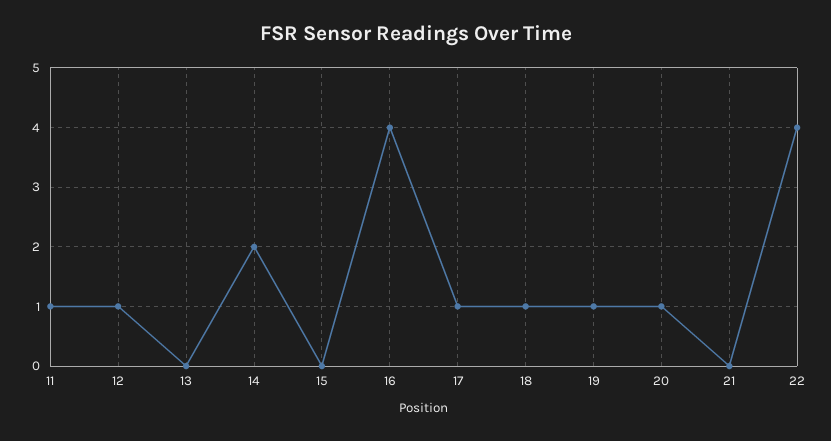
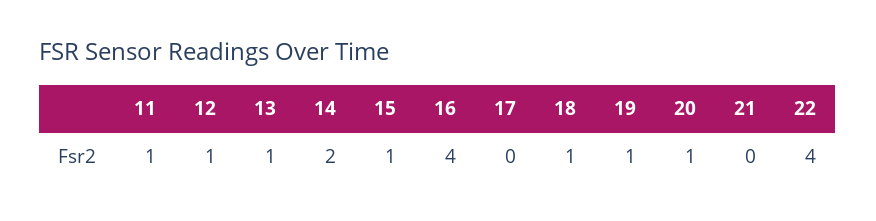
13: 0 -> 1
15: 0 -> 1
17: 1 -> 0

